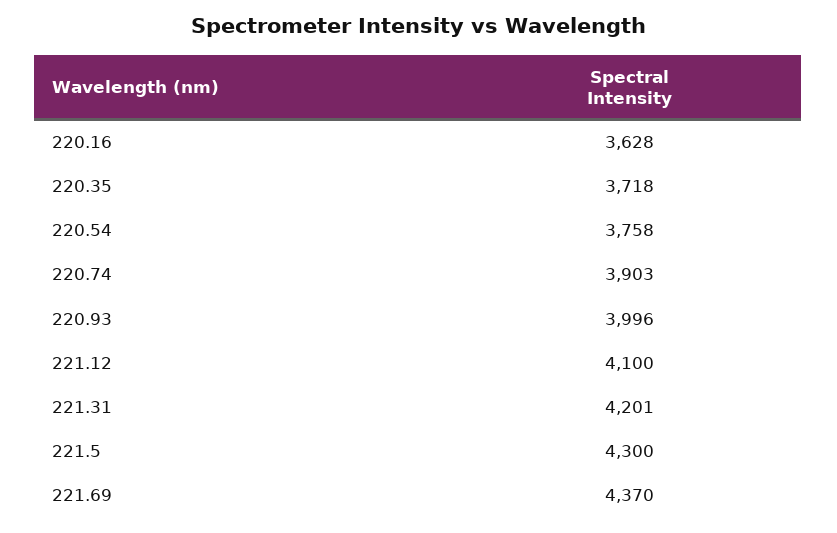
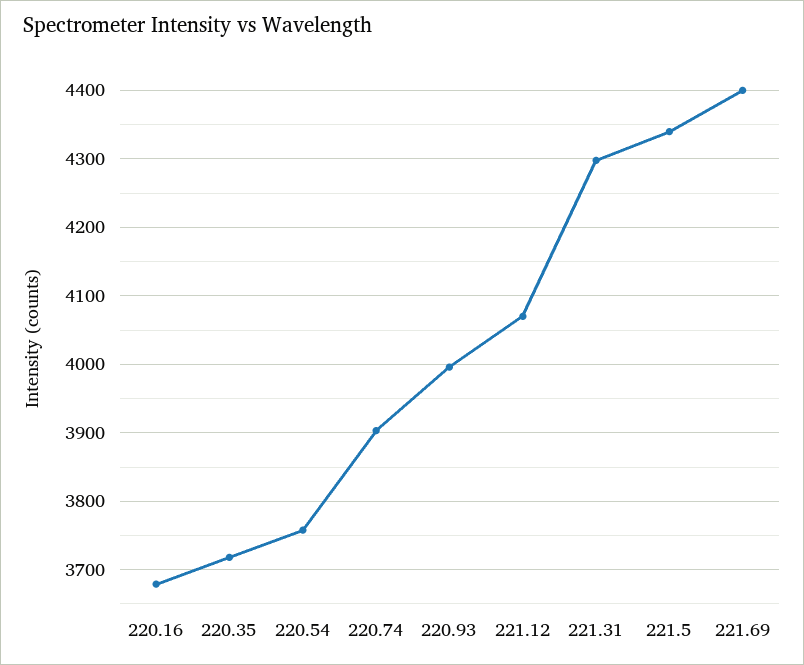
220.16: 3628 -> 3680
221.12: 4100 -> 4070
221.31: 4201 -> 4300
221.5: 4300 -> 4340
221.69: 4370 -> 4400

